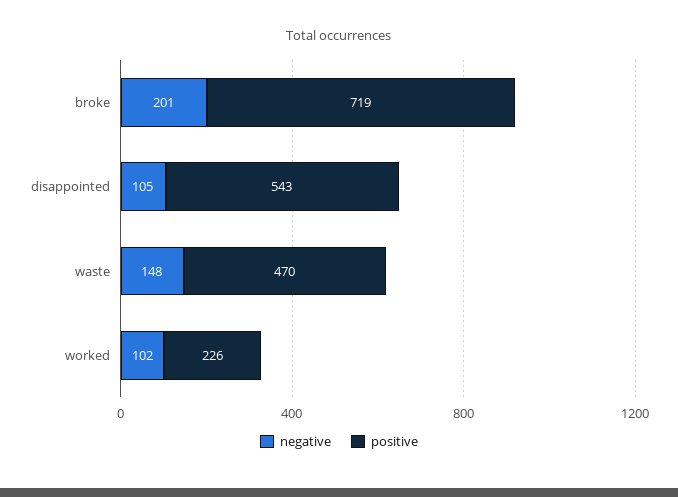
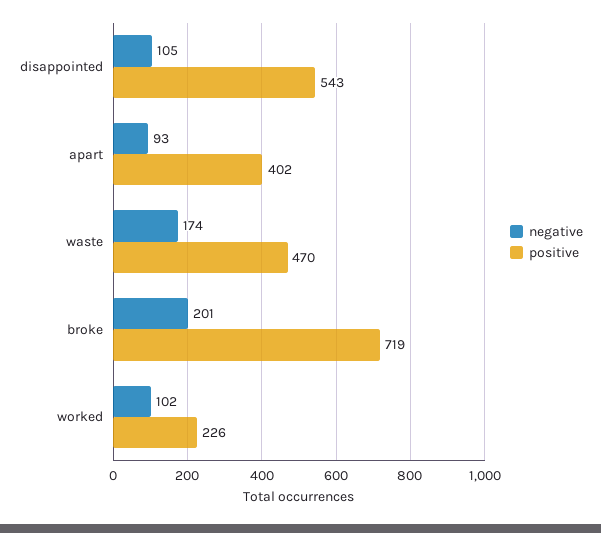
negative, waste: 148 -> 174
negative, apart: none -> 93
positive, apart: none -> 402

